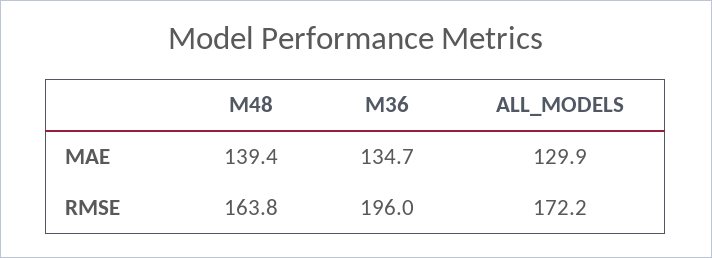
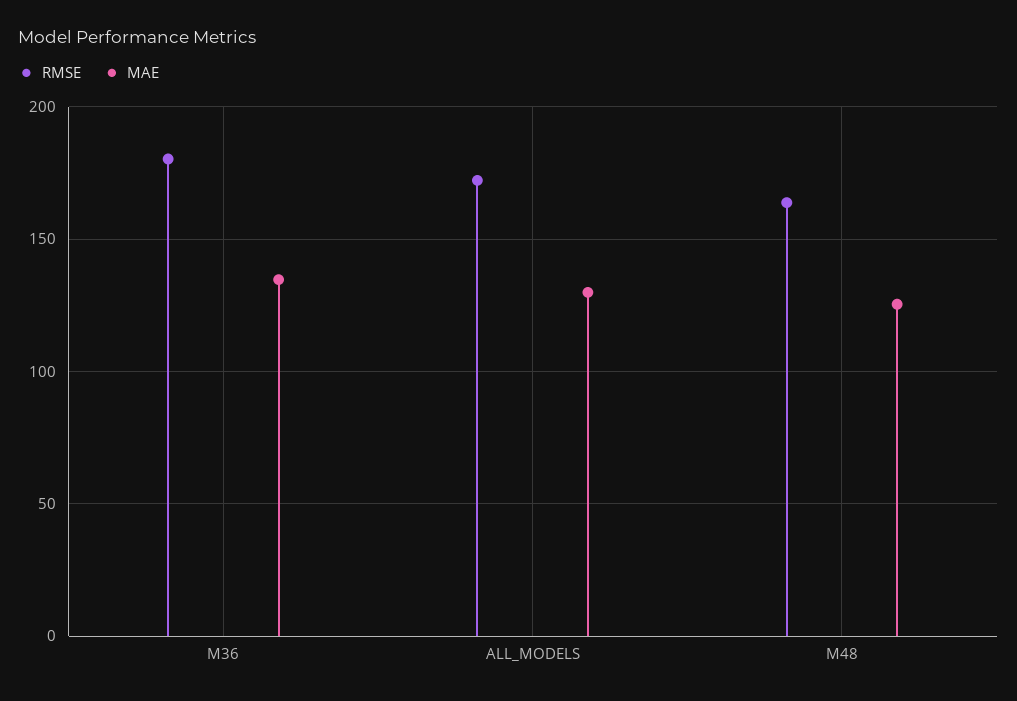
MAE, M48: 139.4 -> 125
RMSE, M36: 196 -> 180

